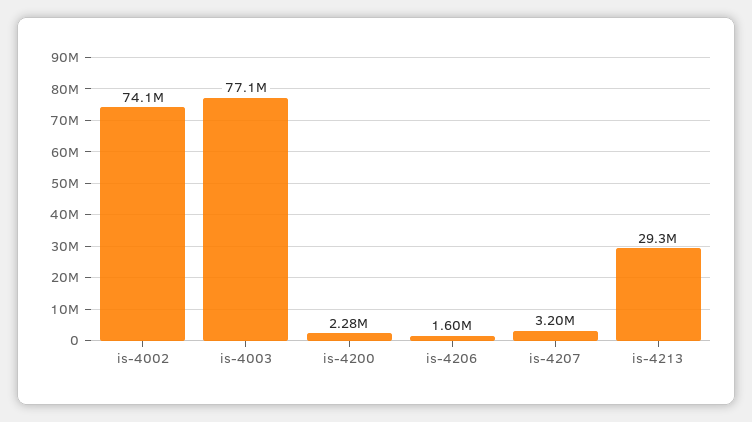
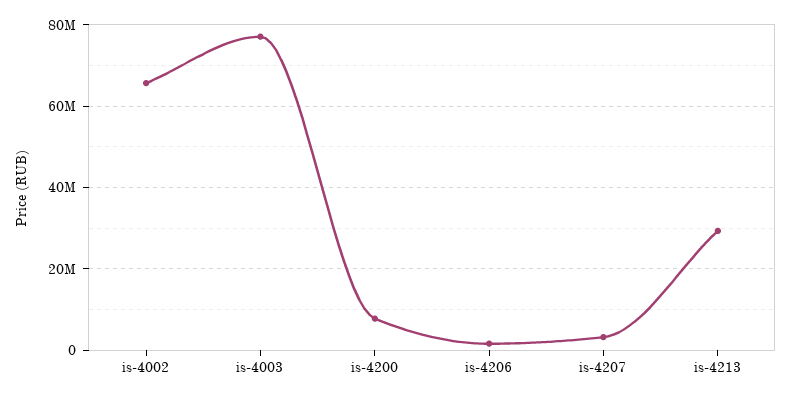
is-4002: 74100000 -> 66000000
is-4200: 2280000 -> 8000000

